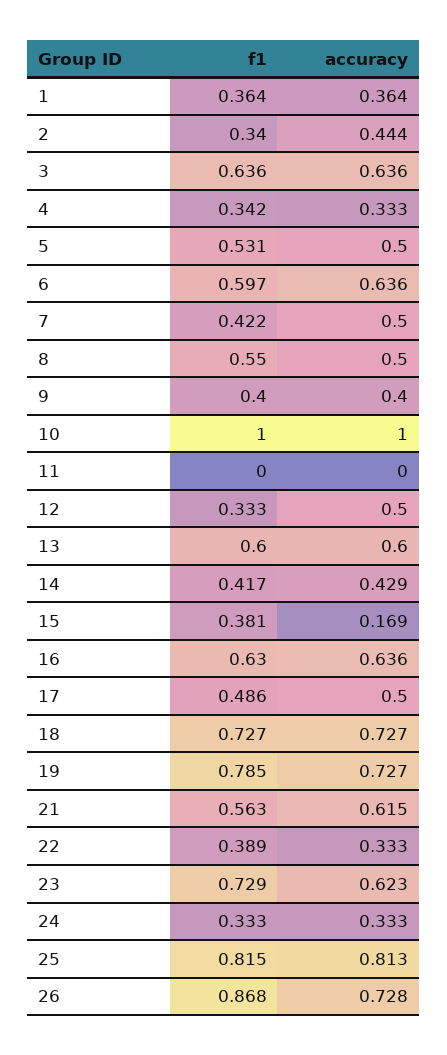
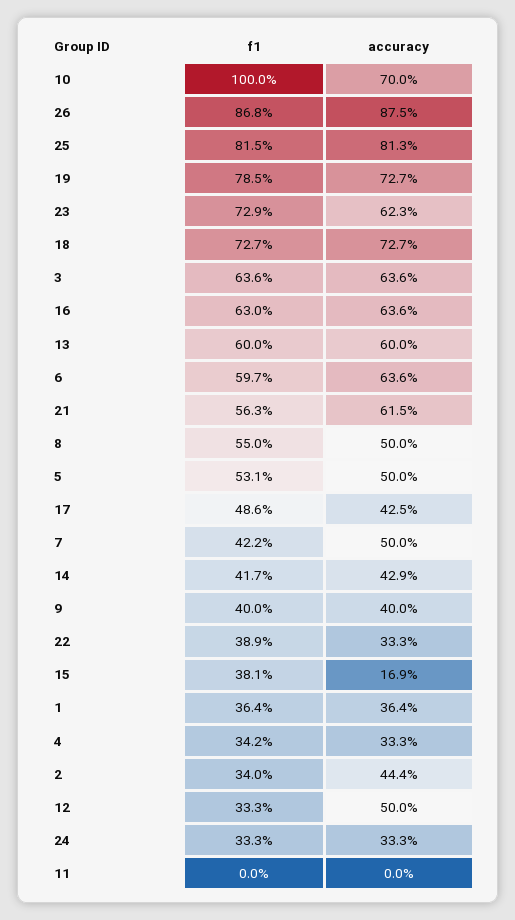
accuracy, 10: 1 -> 0.7
accuracy, 17: 0.5 -> 0.425
accuracy, 26: 0.728 -> 0.875

